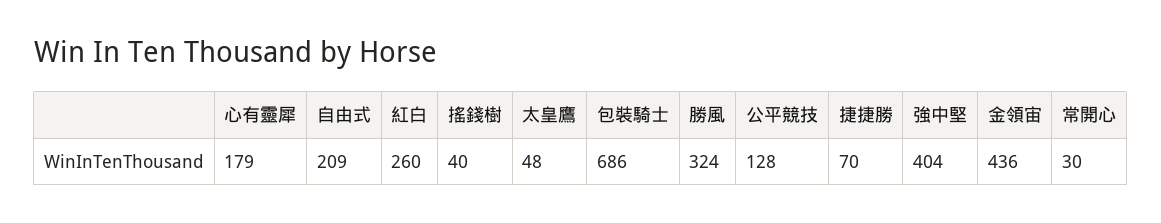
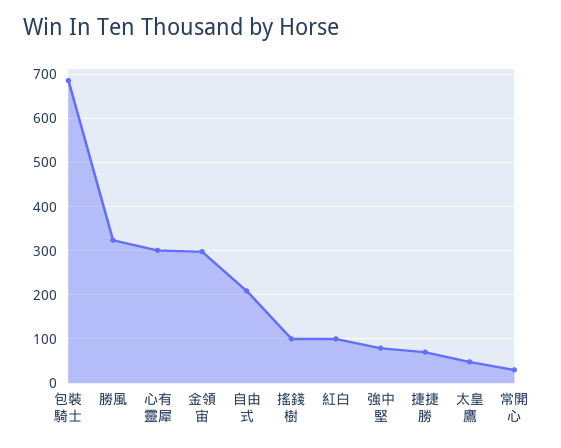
心有靈犀: 179 -> 300
紅白: 260 -> 100
搖錢樹: 40 -> 100
公平競技: 128 -> none
強中堅: 404 -> 80
金領宙: 436 -> 300

